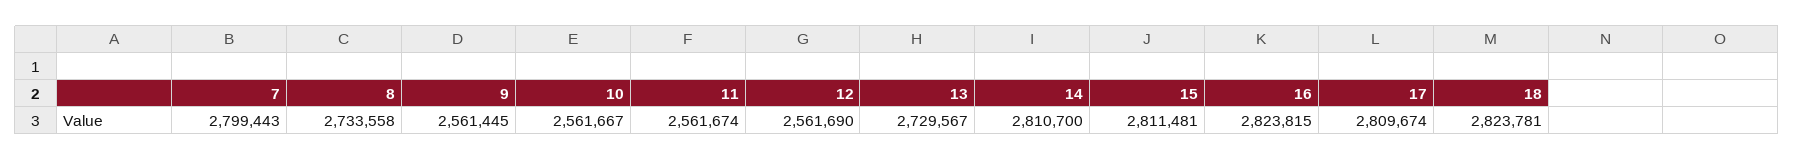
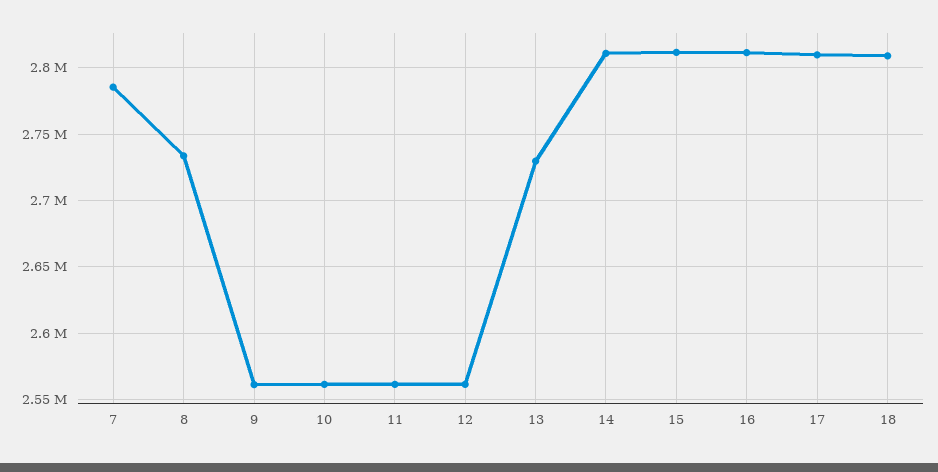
7: 2799443 -> 2785000
16: 2823815 -> 2810000
18: 2823781 -> 2810000

